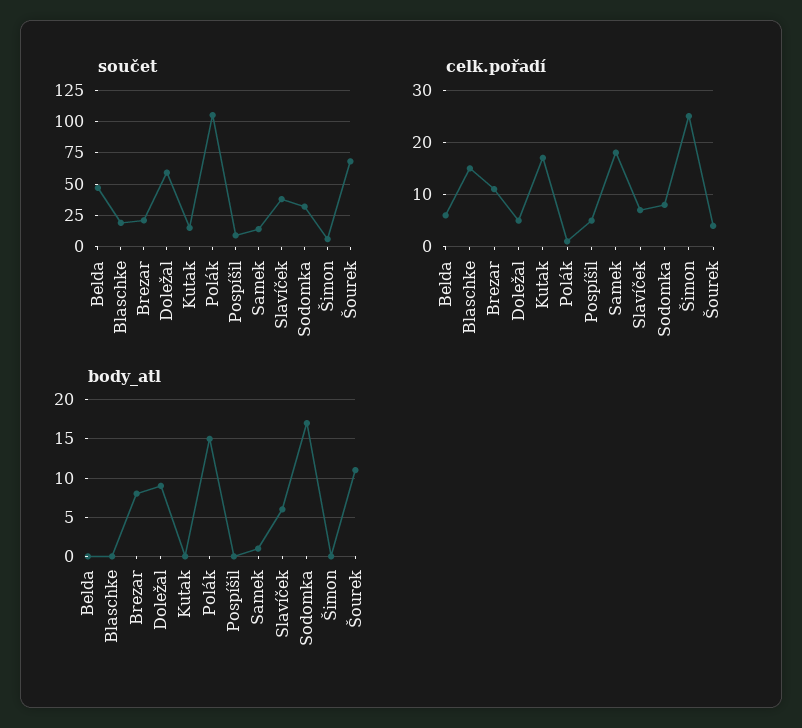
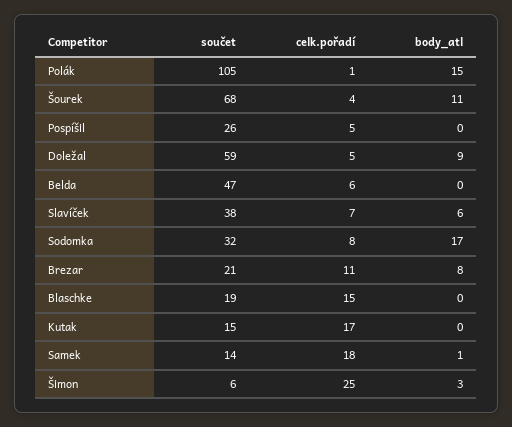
součet, Pospíšil: 10 -> 26
body_atl, Šimon: 0 -> 3

